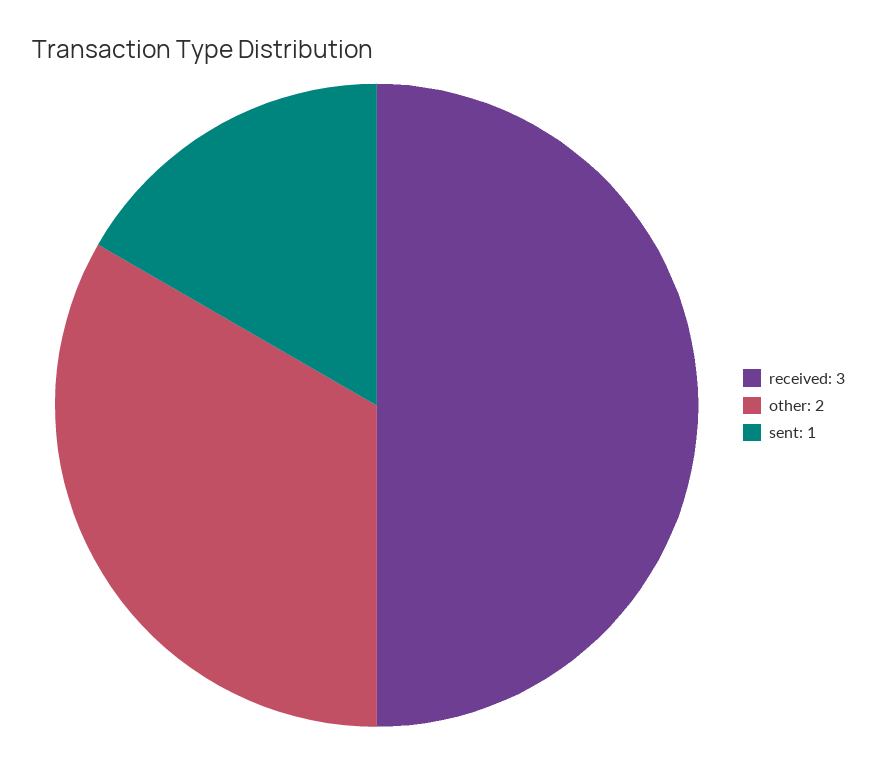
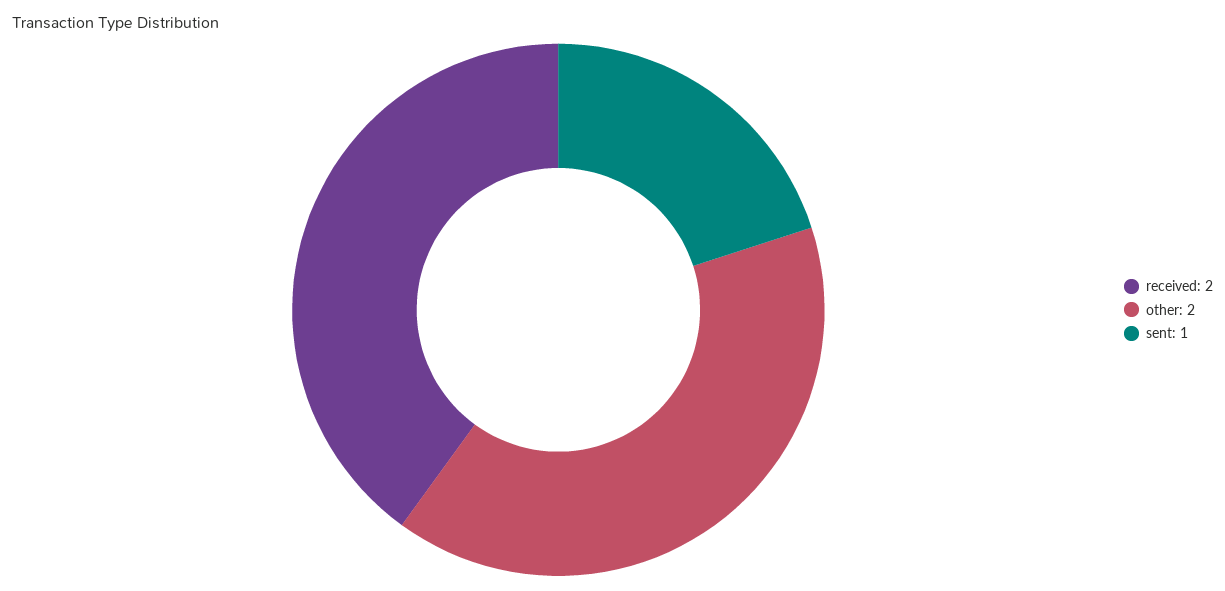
received: 3 -> 2

